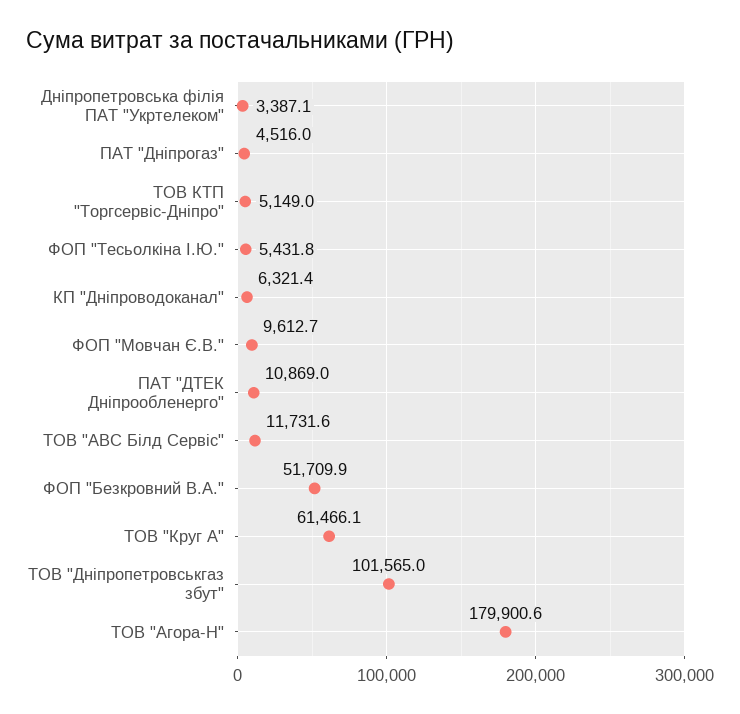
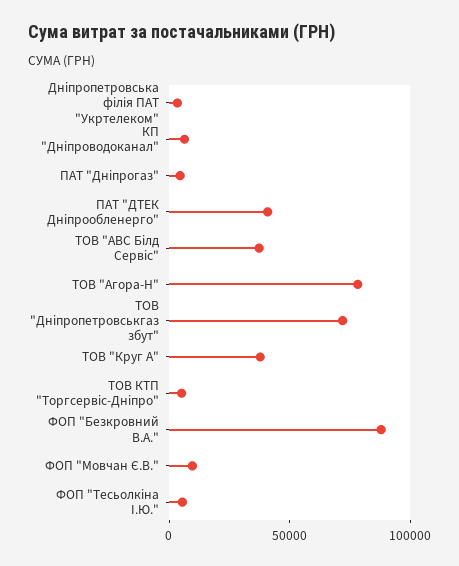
ПАТ "ДТЕК Дніпрообленерго": 10869 -> 40000
ТОВ "АВС Білд Сервіс": 11731.6 -> 40000
ФОП "Безкровний В.А.": 51709.9 -> 90000
ТОВ "Круг А": 61466.1 -> 40000
ТОВ "Дніпропетровськгаз збут": 101565 -> 70000
ТОВ "Агора-Н": 179900.6 -> 80000

